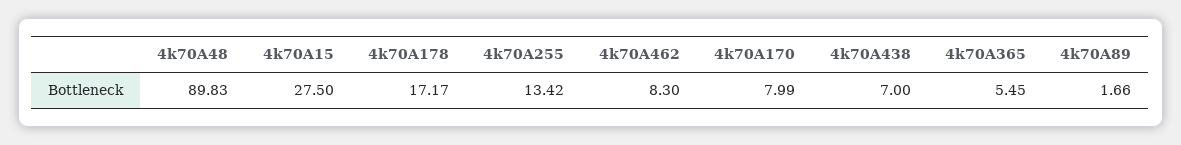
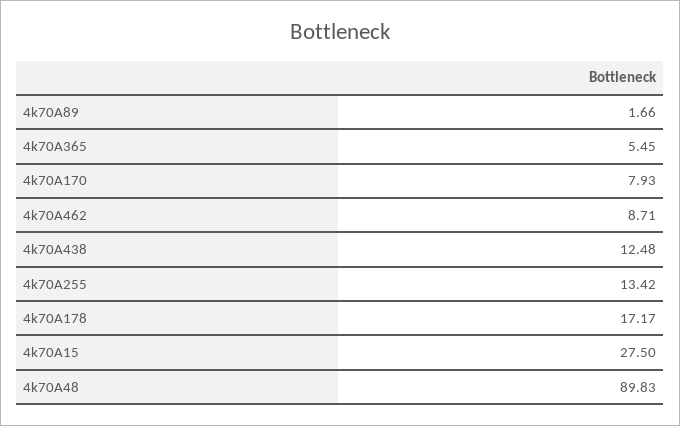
4k70A462: 8.3 -> 8.71
4k70A170: 7.99 -> 7.93
4k70A438: 7 -> 12.48

